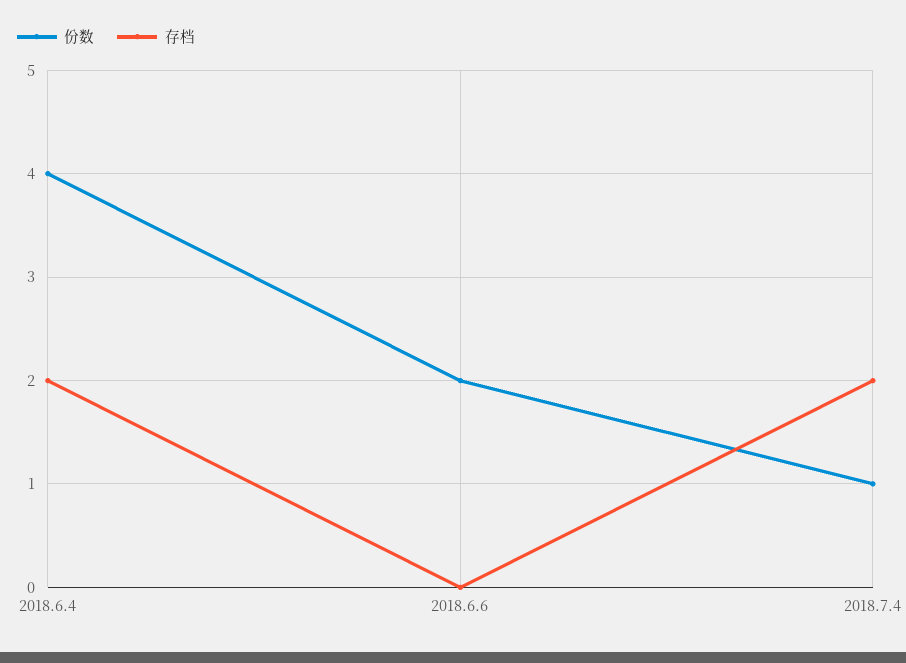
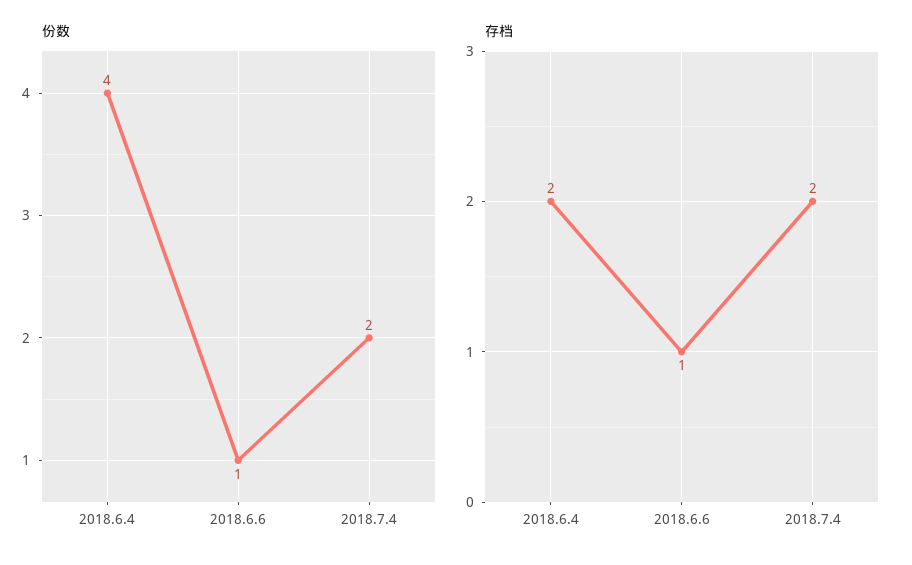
份数, 2018.6.6: 2 -> 1
存档, 2018.6.6: 0 -> 1
份数, 2018.7.4: 1 -> 2

